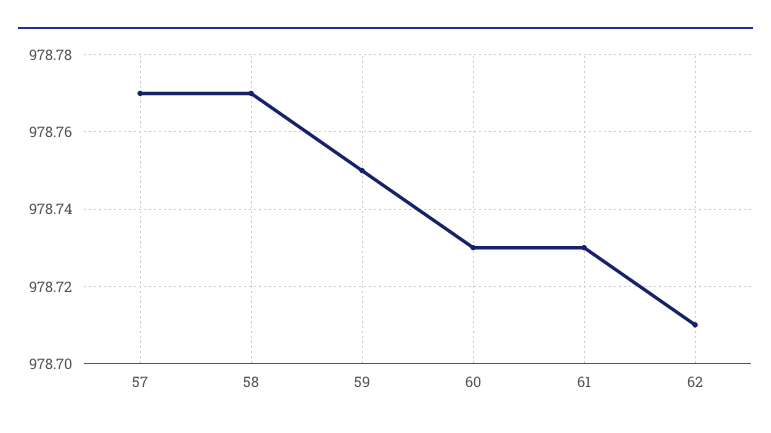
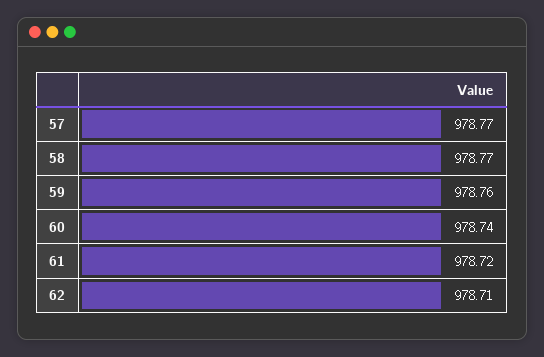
59: 978.75 -> 978.76
60: 978.73 -> 978.74
61: 978.73 -> 978.72

